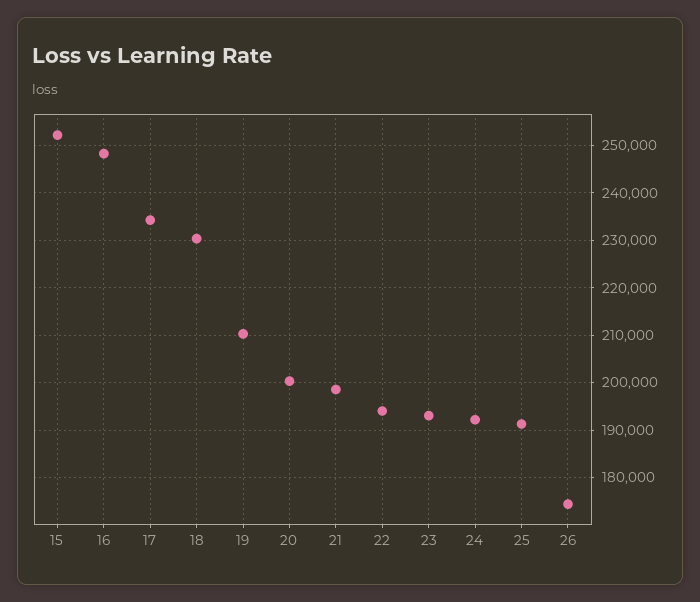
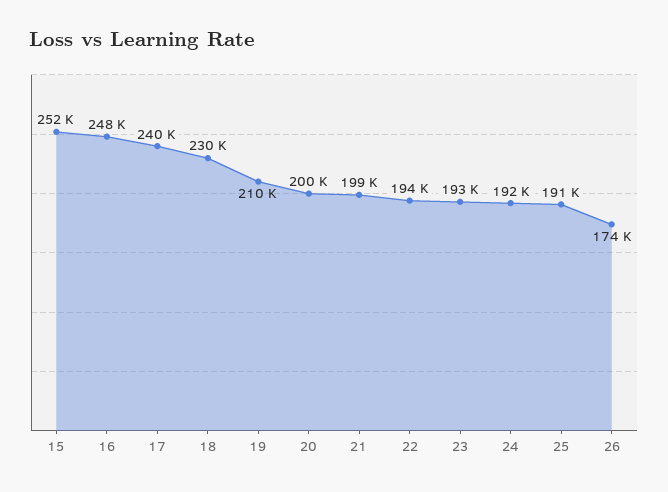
17: 234000 -> 240000

